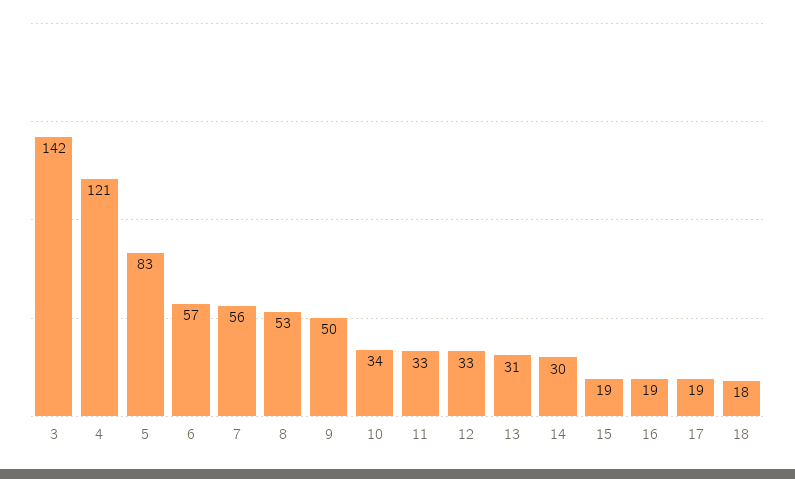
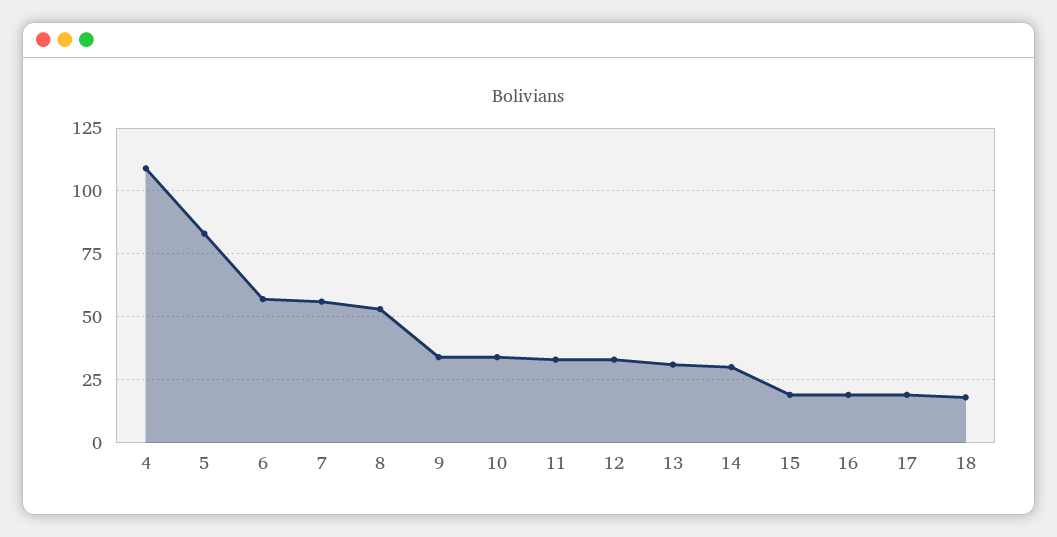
3: 142 -> none
4: 121 -> 110
9: 50 -> 35

